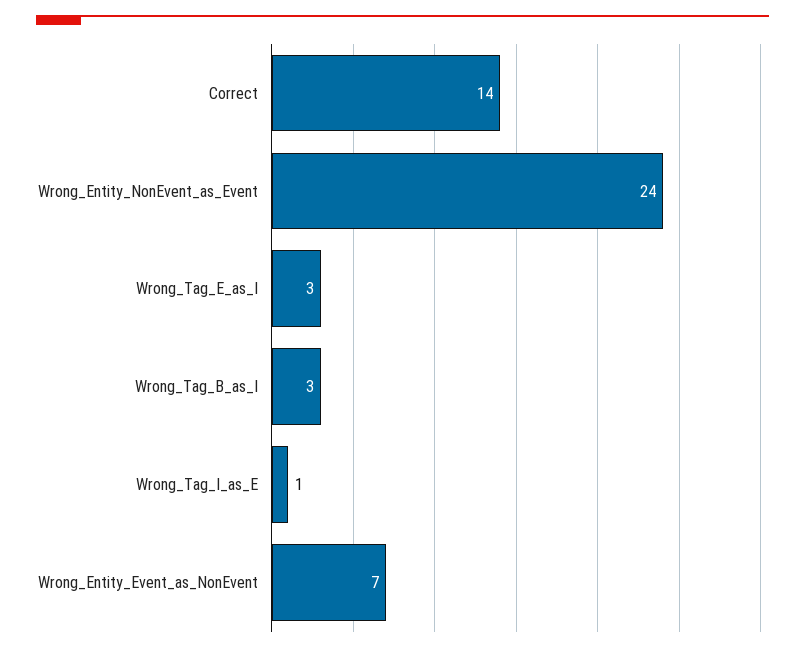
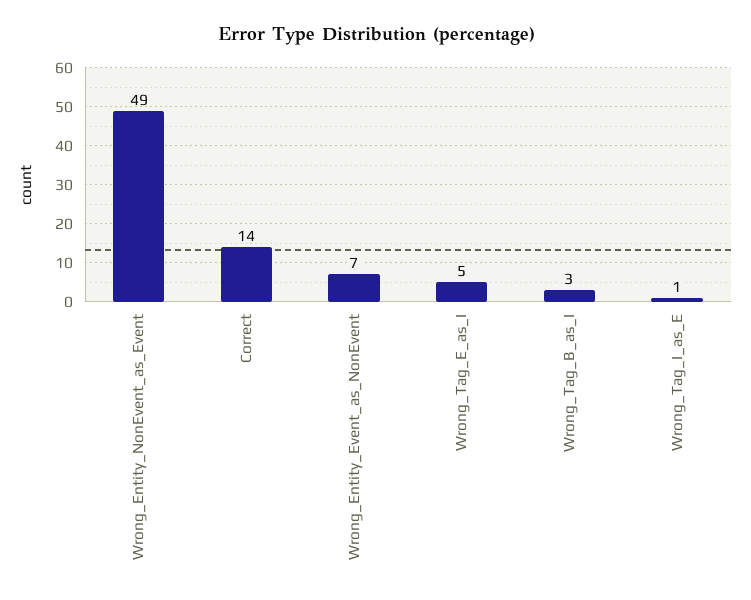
Wrong_Entity_NonEvent_as_Event: 24 -> 49
Wrong_Tag_E_as_I: 3 -> 5

